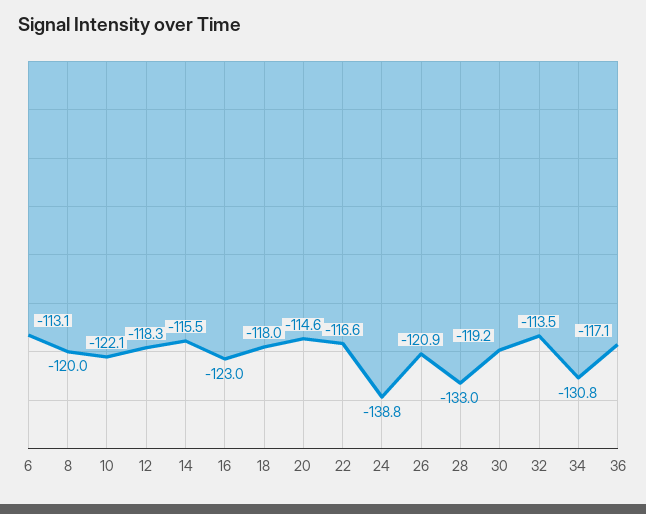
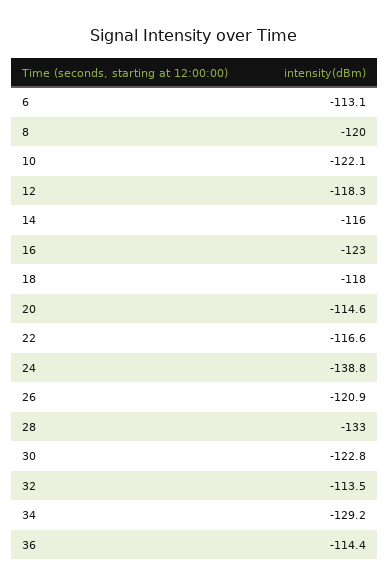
14: -115.5 -> -116
30: -119.2 -> -122.8
34: -130.8 -> -129.2
36: -117.1 -> -114.4

